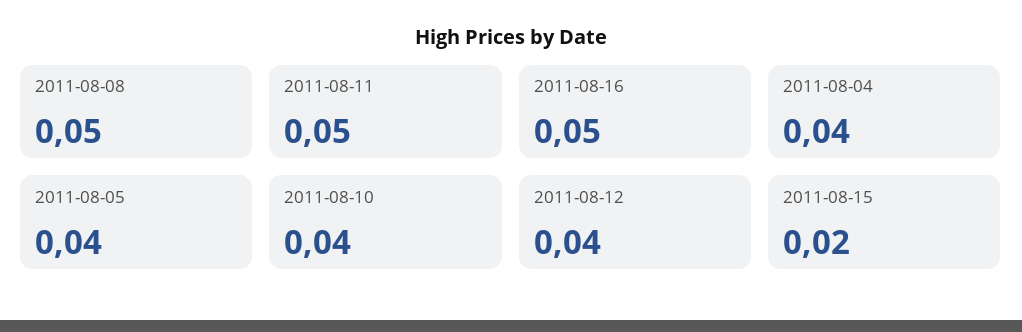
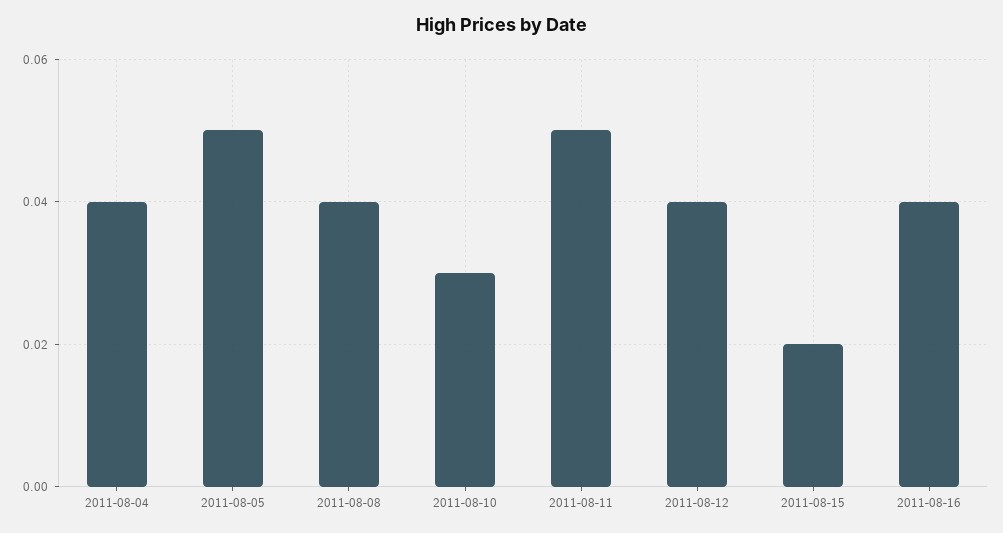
2011-08-08: 0.05 -> 0.04
2011-08-16: 0.05 -> 0.04
2011-08-05: 0.04 -> 0.05
2011-08-10: 0.04 -> 0.03

